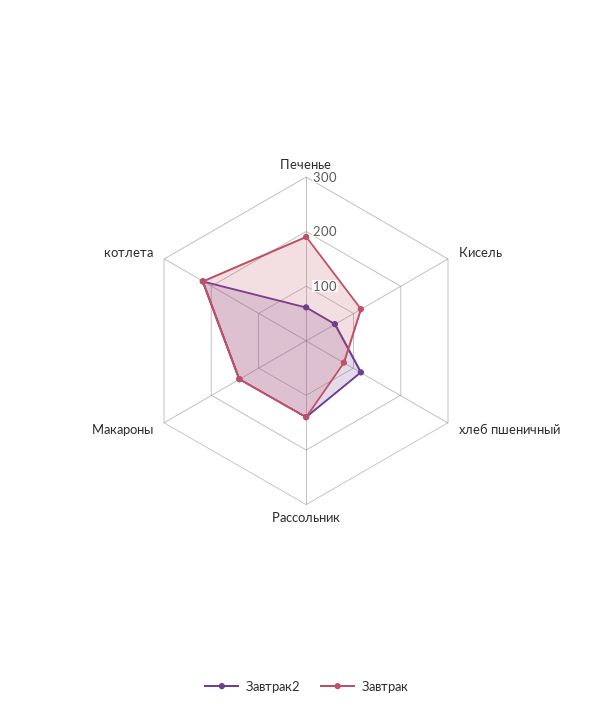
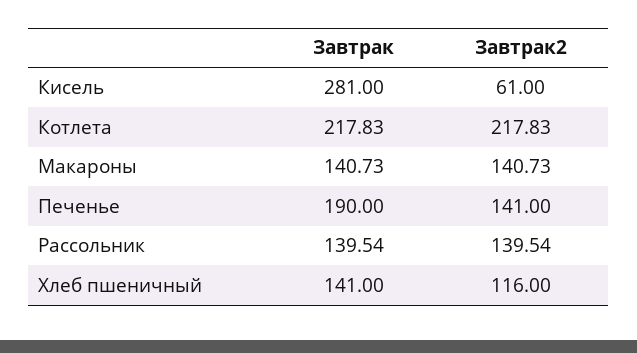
Завтрак2, Печенье: 60 -> 141
Завтрак, Кисель: 120 -> 281
Завтрак, хлеб пшеничный: 80 -> 141

